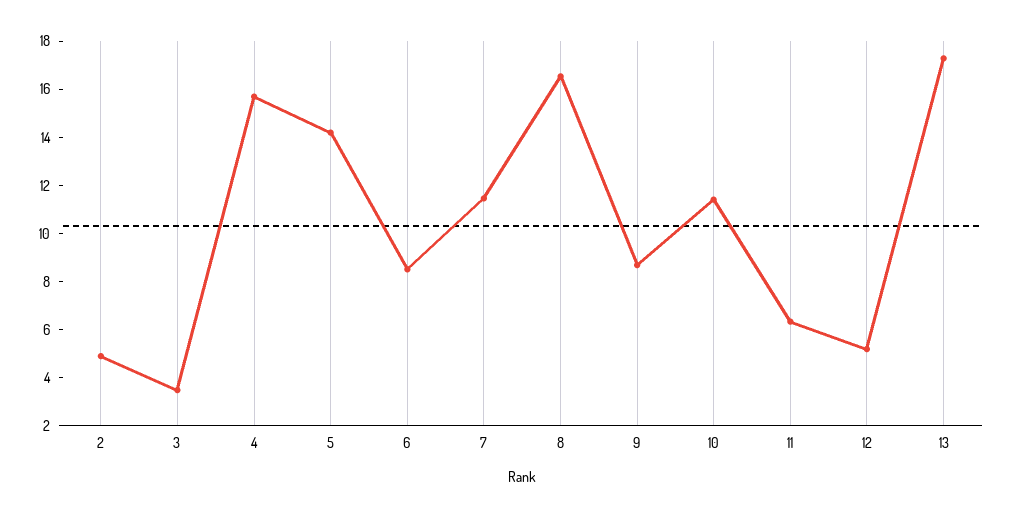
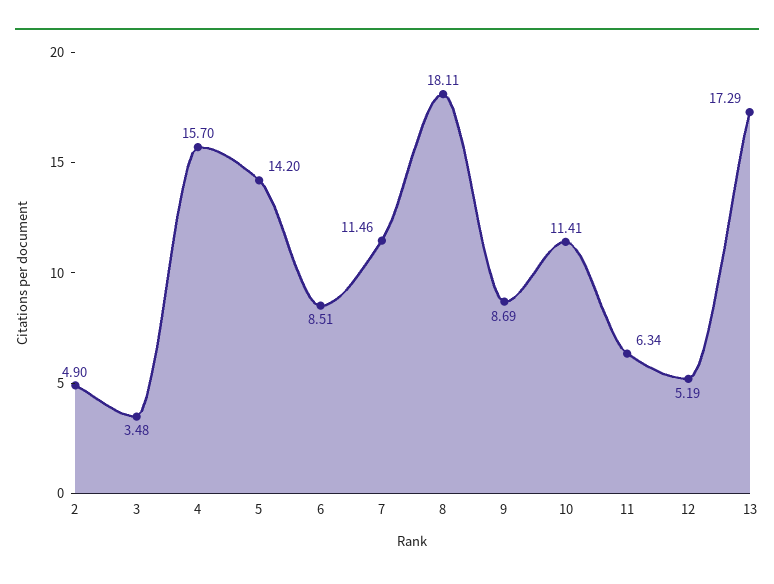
8: 16.5 -> 18.11

